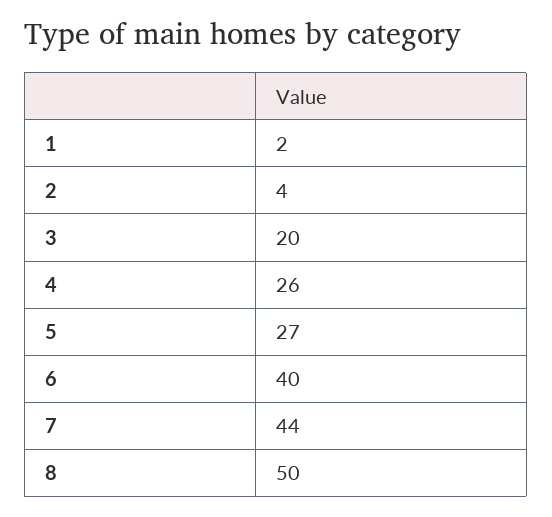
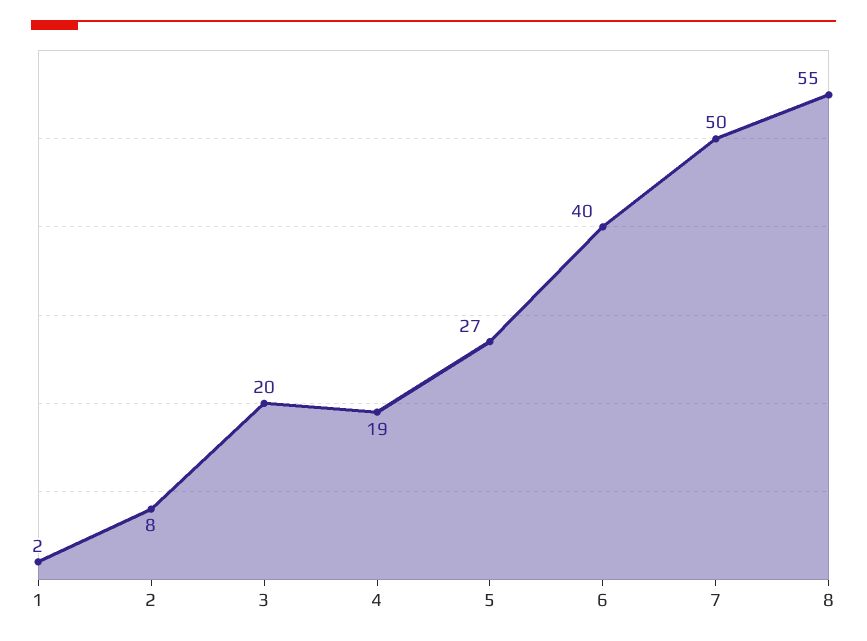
2: 4 -> 8
4: 26 -> 19
7: 44 -> 50
8: 50 -> 55

